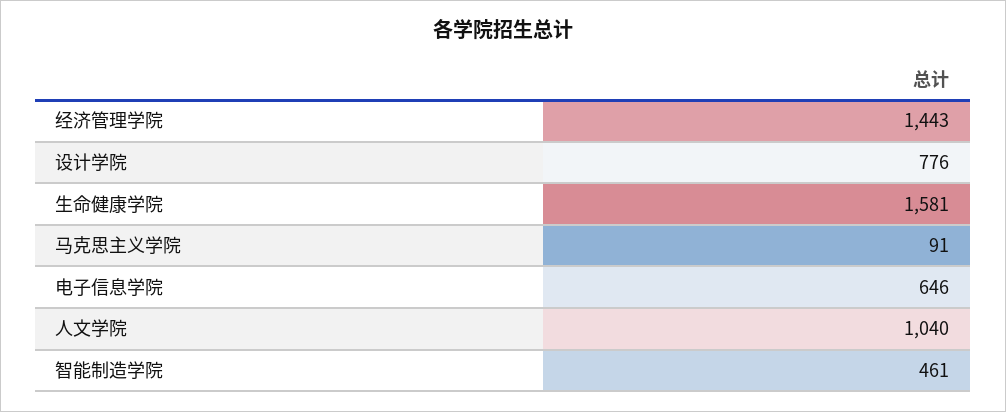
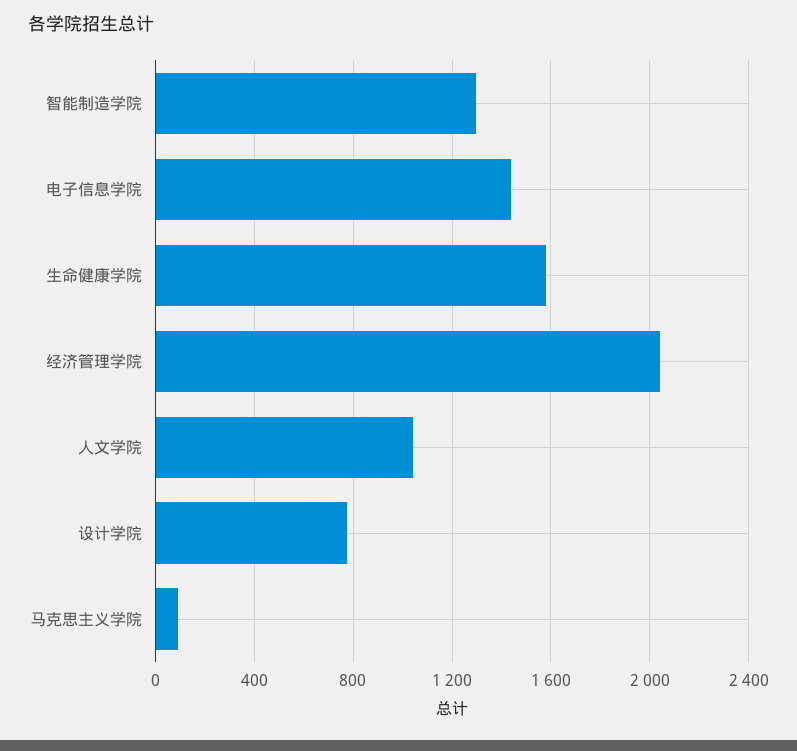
经济管理学院: 1443 -> 2050
电子信息学院: 646 -> 1450
智能制造学院: 461 -> 1300

